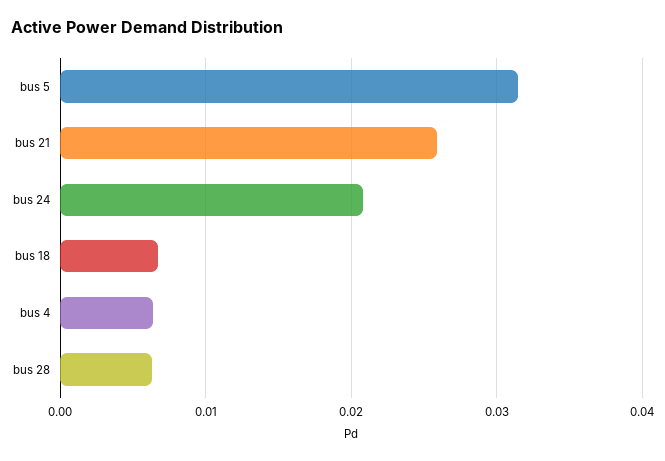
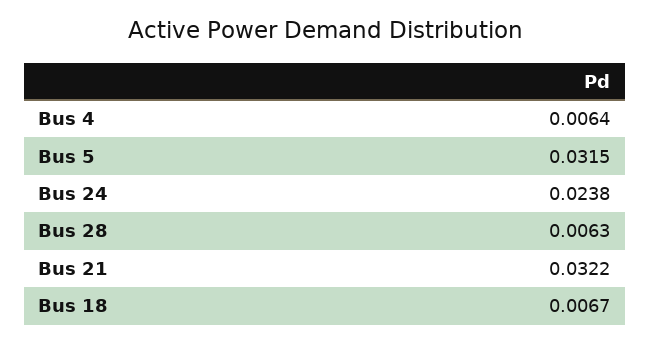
bus 21: 0.026 -> 0.0322
bus 24: 0.021 -> 0.0238

